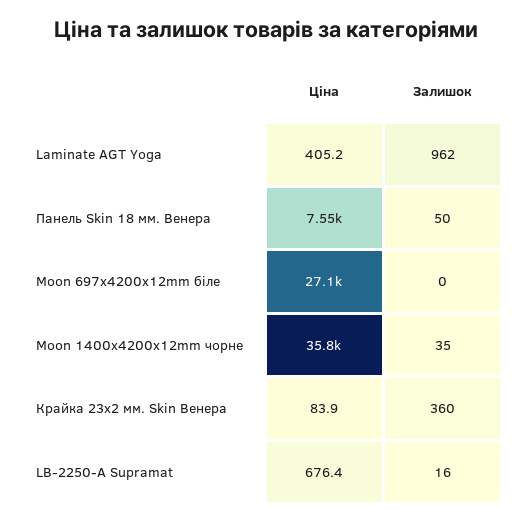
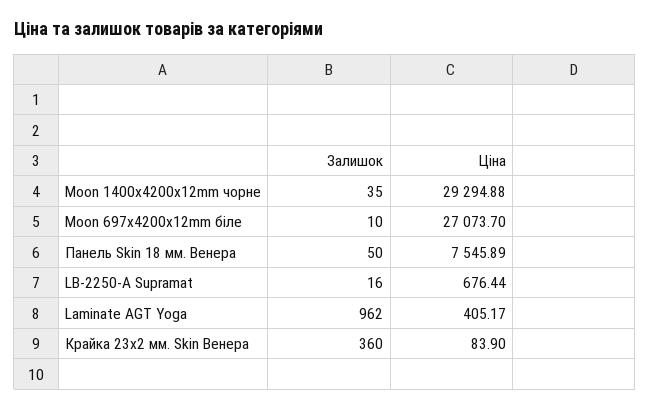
Залишок, Moon 697x4200x12mm біле: 0 -> 10
Ціна, Moon 1400x4200x12mm чорне: 35800 -> 29294.88

